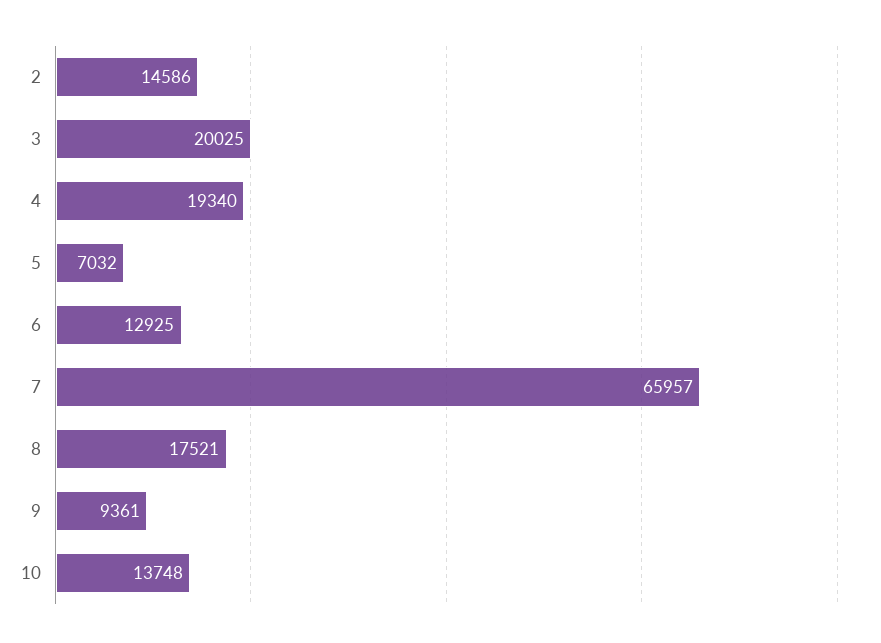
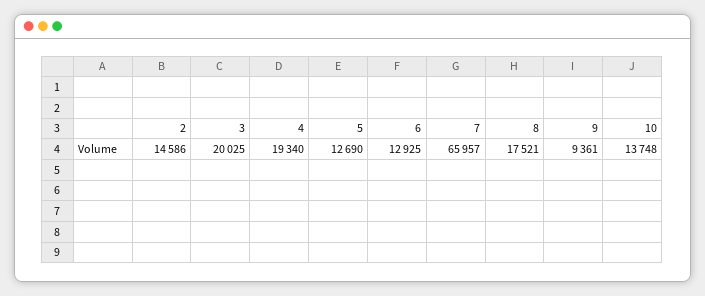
5: 7032 -> 12690

